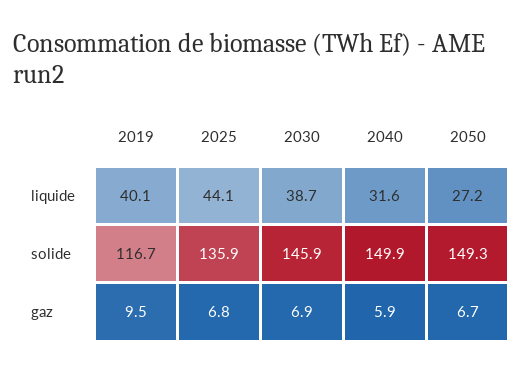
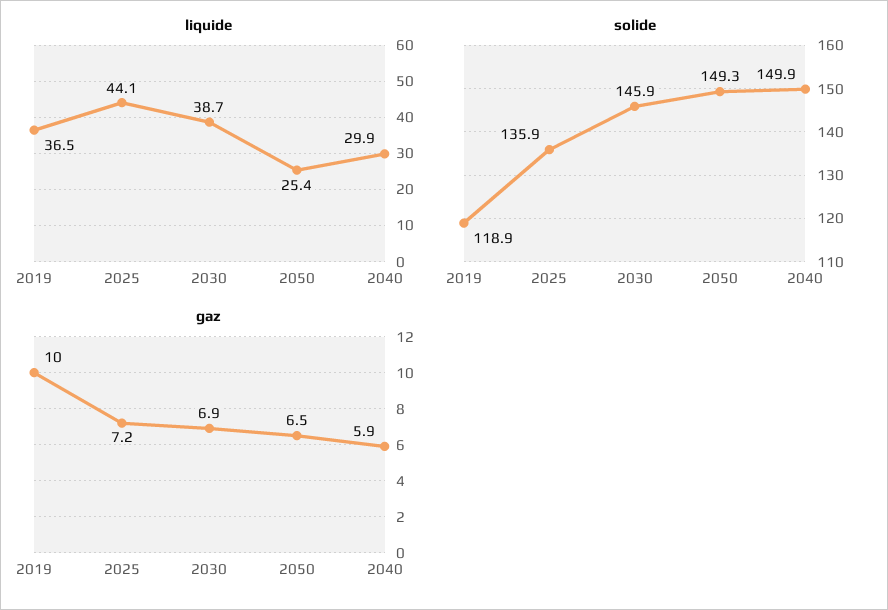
liquide, 2019: 40.1 -> 36.5
liquide, 2040: 31.6 -> 29.9
liquide, 2050: 27.2 -> 25.4
solide, 2019: 116.7 -> 118.9
gaz, 2019: 9.5 -> 10
gaz, 2025: 6.8 -> 7.2
gaz, 2050: 6.7 -> 6.5

